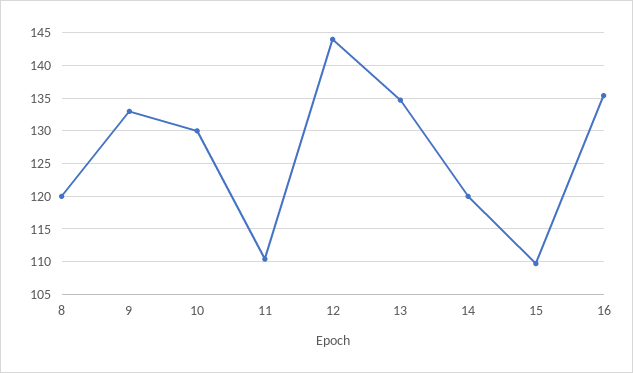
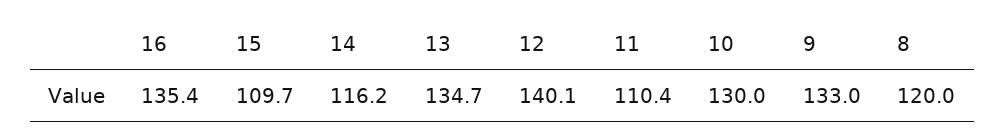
12: 144 -> 140.1
14: 120 -> 116.2

